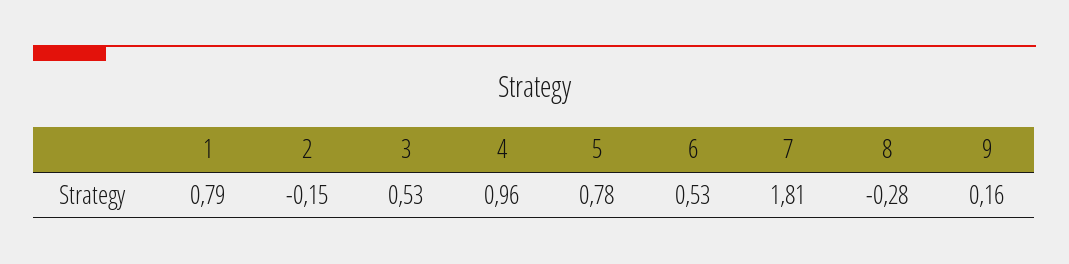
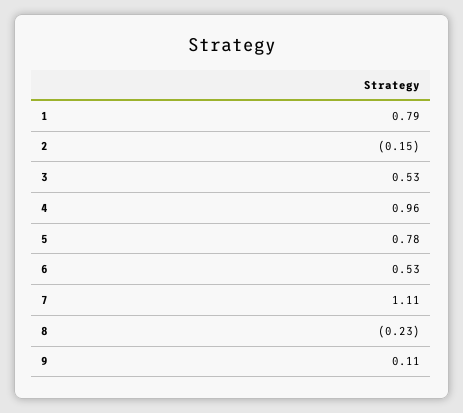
7: 1.81 -> 1.11
8: -0.28 -> -0.23
9: 0.16 -> 0.11

